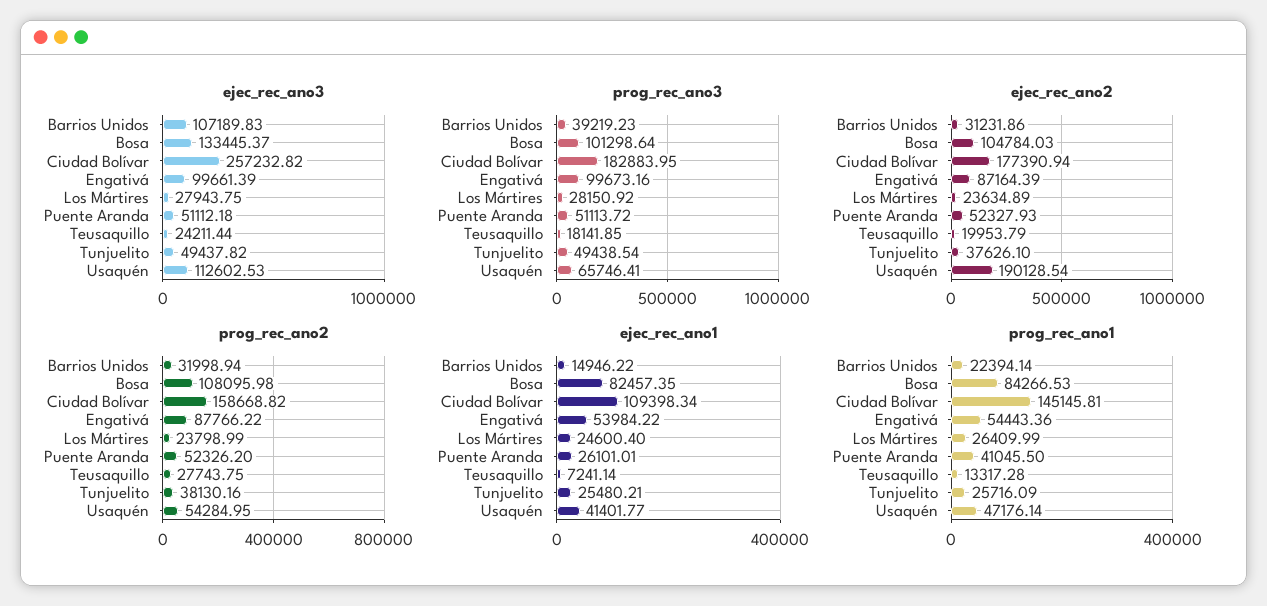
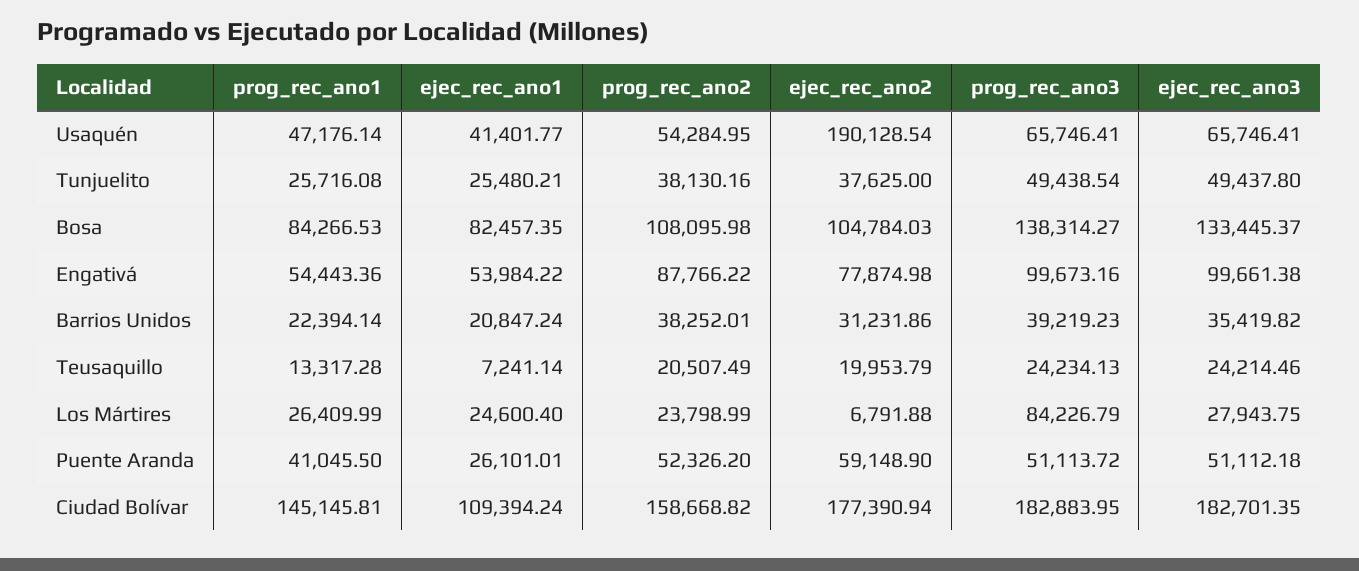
ejec_rec_ano3, Barrios Unidos: 107189.83 -> 35419.82
ejec_rec_ano3, Ciudad Bolívar: 257232.82 -> 182701.35
ejec_rec_ano3, Engativá: 99661.39 -> 99661.38
ejec_rec_ano3, Teusaquillo: 24211.44 -> 24214.46
ejec_rec_ano3, Tunjuelito: 49437.82 -> 49437.8
ejec_rec_ano3, Usaquén: 112602.53 -> 65746.41
prog_rec_ano3, Bosa: 101298.64 -> 138314.27
prog_rec_ano3, Los Mártires: 28150.92 -> 84226.79
prog_rec_ano3, Teusaquillo: 18141.85 -> 24234.13
ejec_rec_ano2, Engativá: 87164.39 -> 77874.98
ejec_rec_ano2, Los Mártires: 23634.89 -> 6791.88
ejec_rec_ano2, Puente Aranda: 52327.93 -> 59148.9
ejec_rec_ano2, Tunjuelito: 37626.1 -> 37625
prog_rec_ano2, Barrios Unidos: 31998.94 -> 38252.01
prog_rec_ano2, Teusaquillo: 27743.75 -> 20507.49
ejec_rec_ano1, Barrios Unidos: 14946.22 -> 20847.24
ejec_rec_ano1, Ciudad Bolívar: 109398.34 -> 109394.24
prog_rec_ano1, Tunjuelito: 25716.09 -> 25716.08

